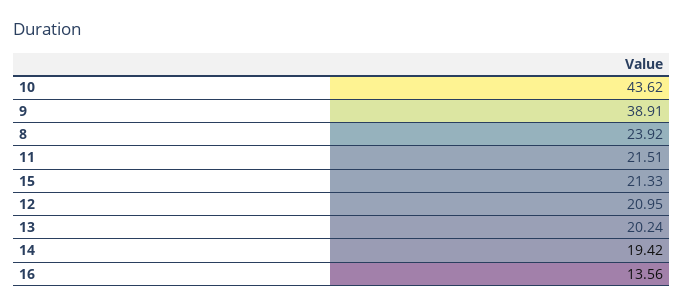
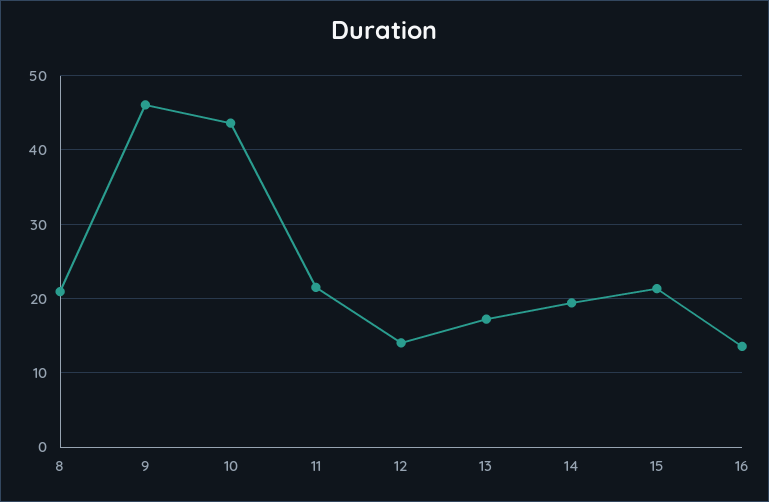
9: 38.91 -> 46
8: 23.92 -> 21
12: 20.95 -> 14
13: 20.24 -> 17

